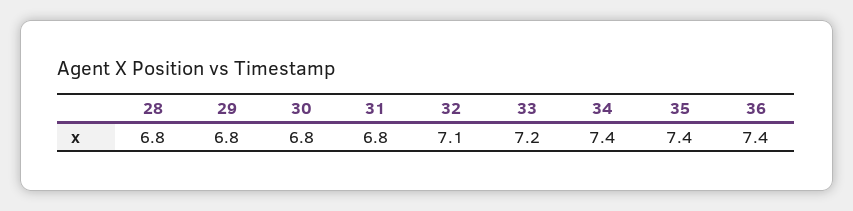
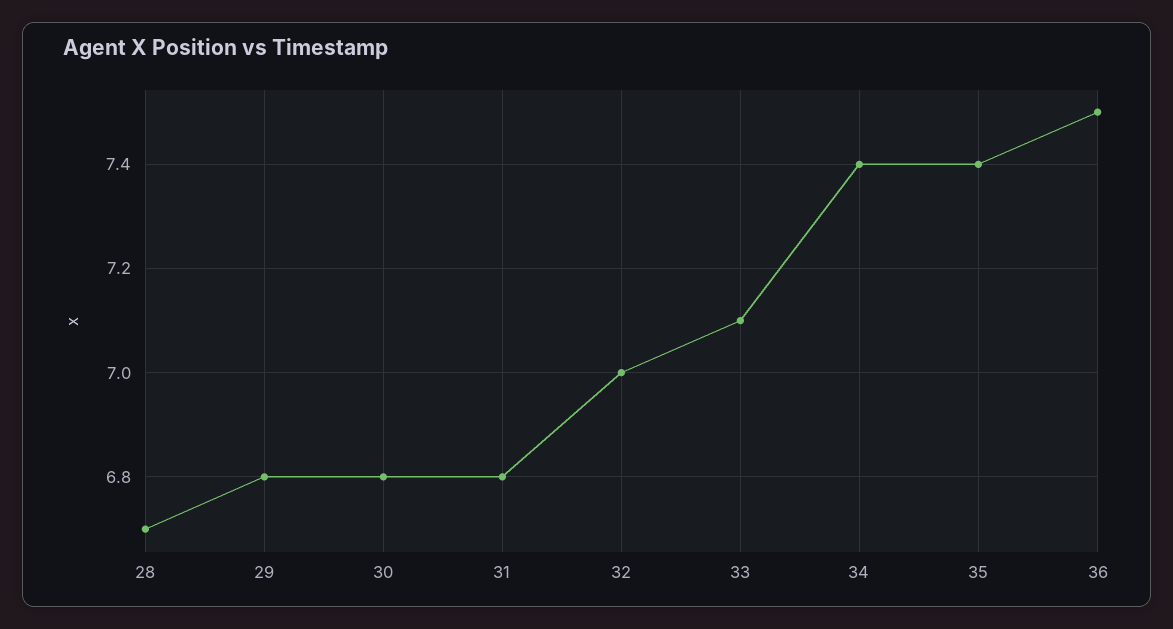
28: 6.8 -> 6.7
32: 7.1 -> 7
33: 7.2 -> 7.1
36: 7.4 -> 7.5

